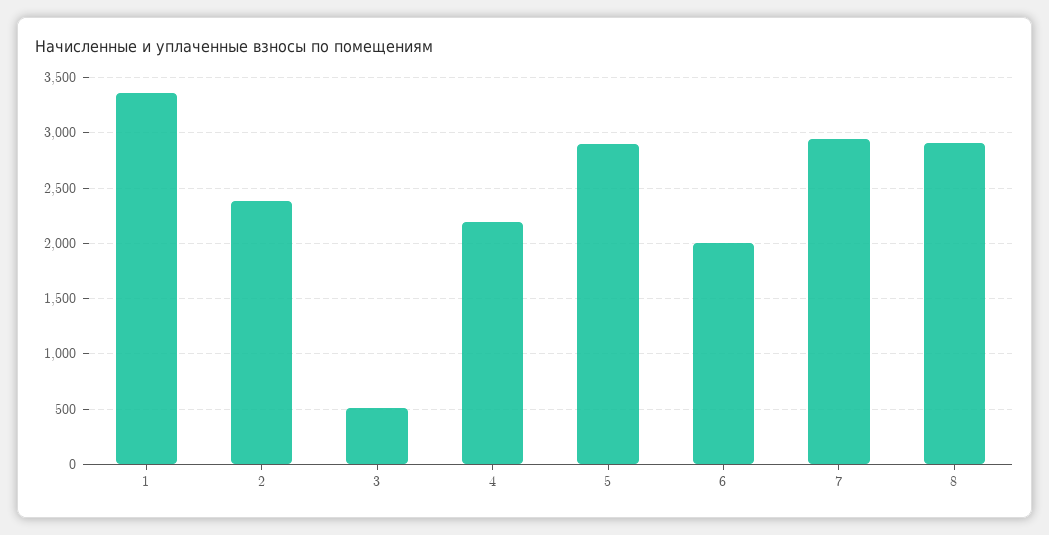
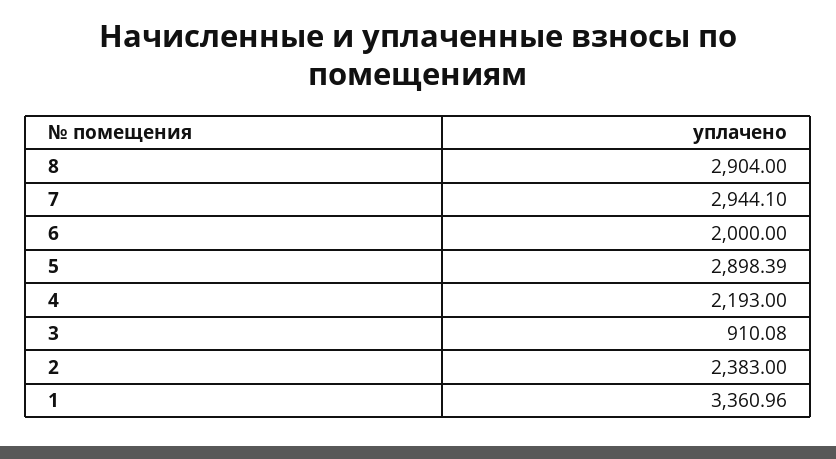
3: 500 -> 910.08

